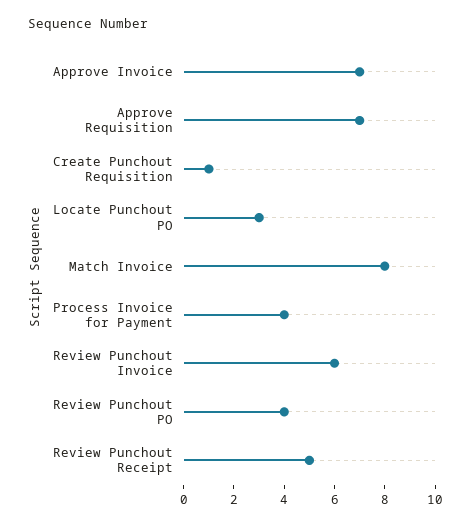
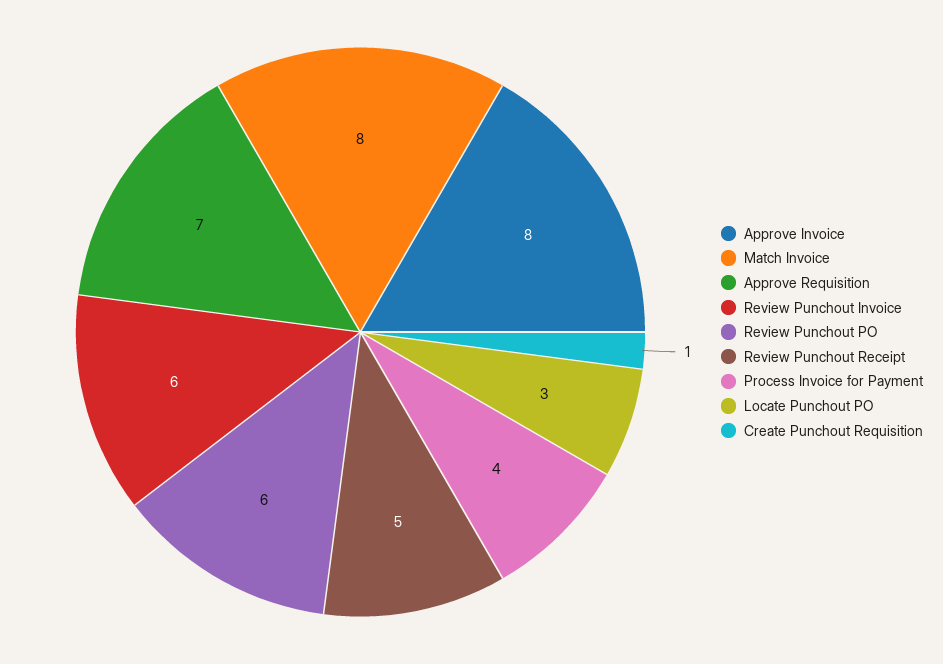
Approve Invoice: 7 -> 8
Review Punchout PO: 4 -> 6

